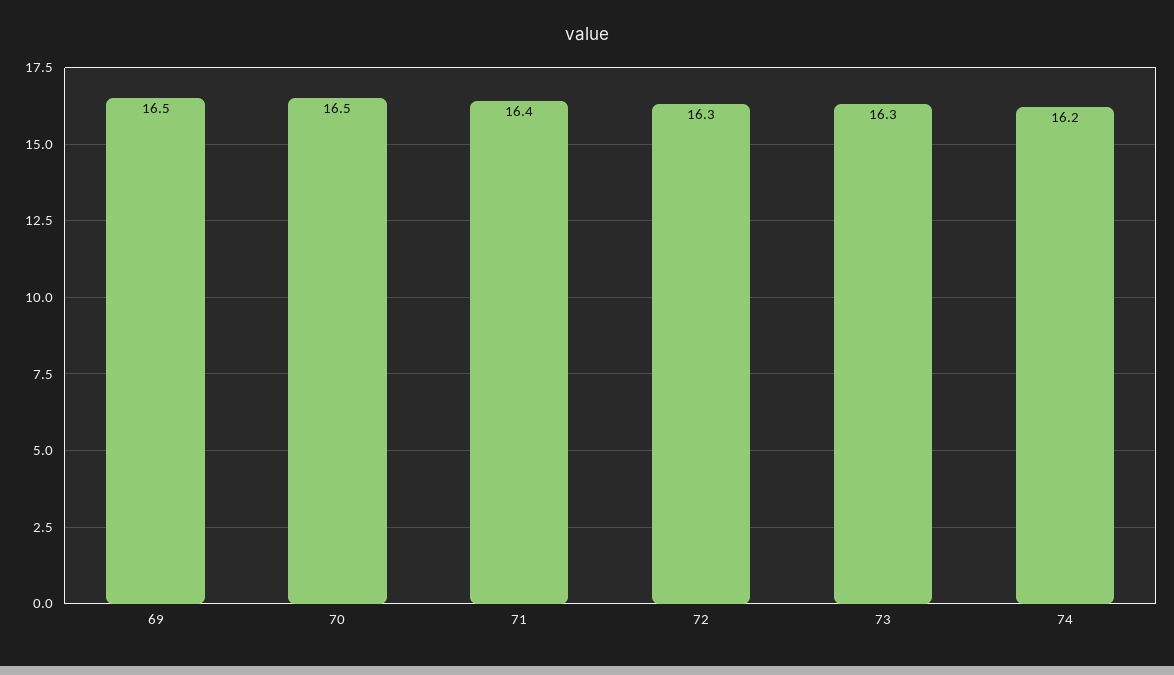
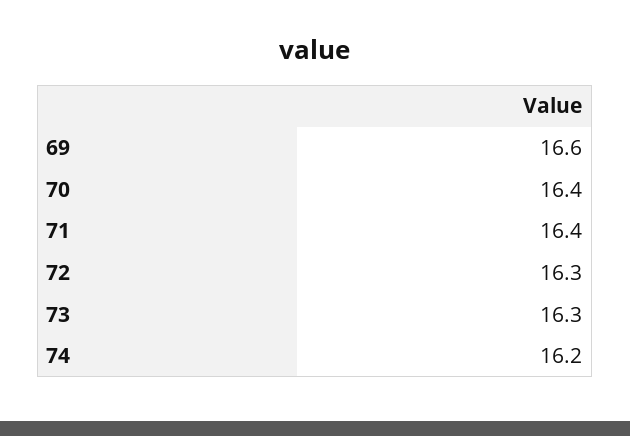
69: 16.5 -> 16.6
70: 16.5 -> 16.4

